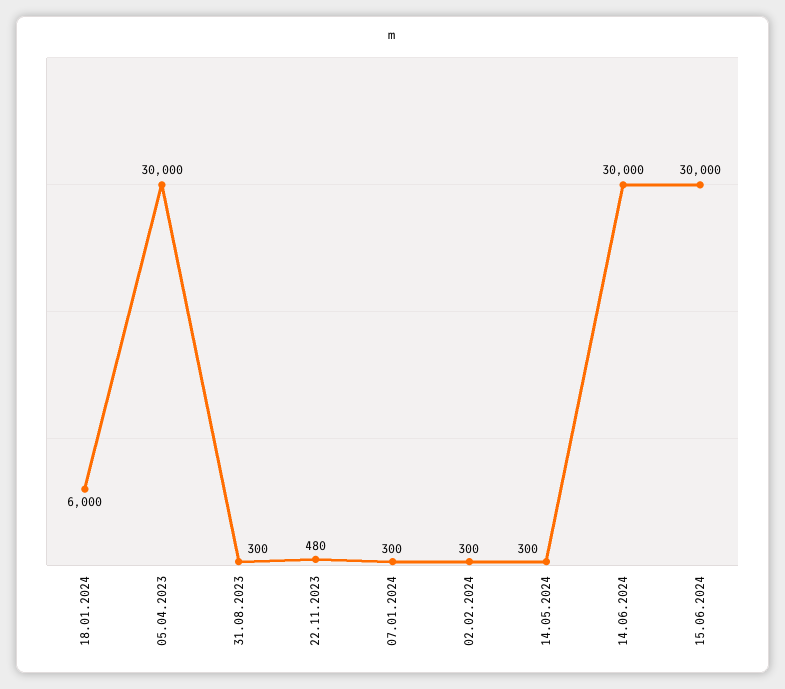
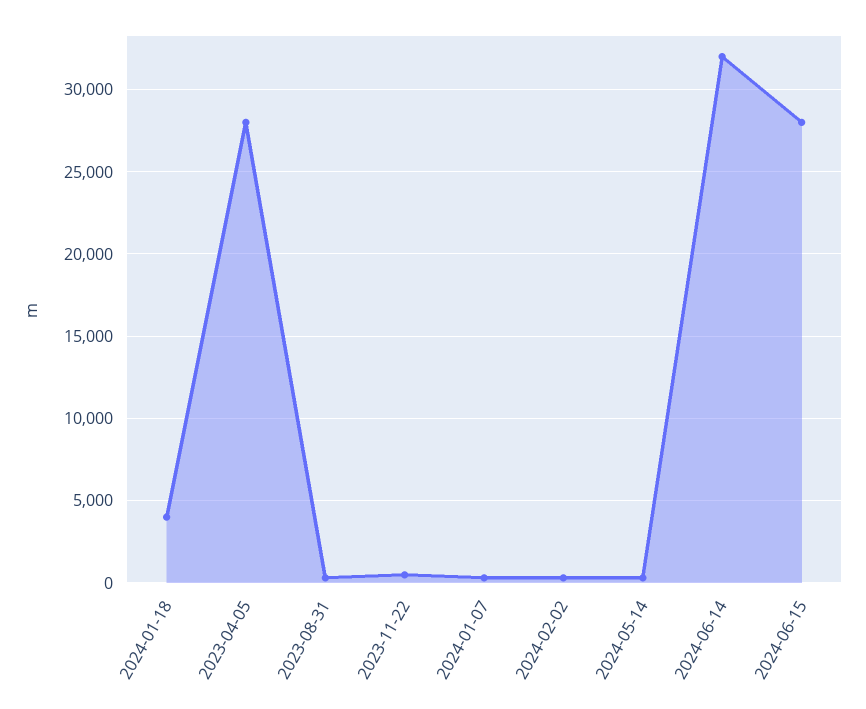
18.01.2024: 6000 -> 4000
05.04.2023: 30000 -> 28000
14.06.2024: 30000 -> 32000
15.06.2024: 30000 -> 28000

